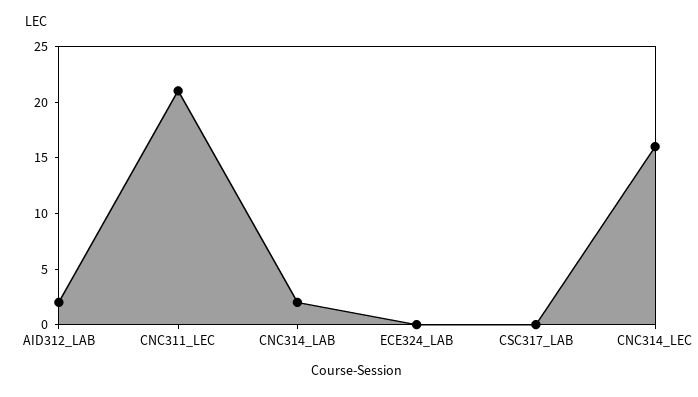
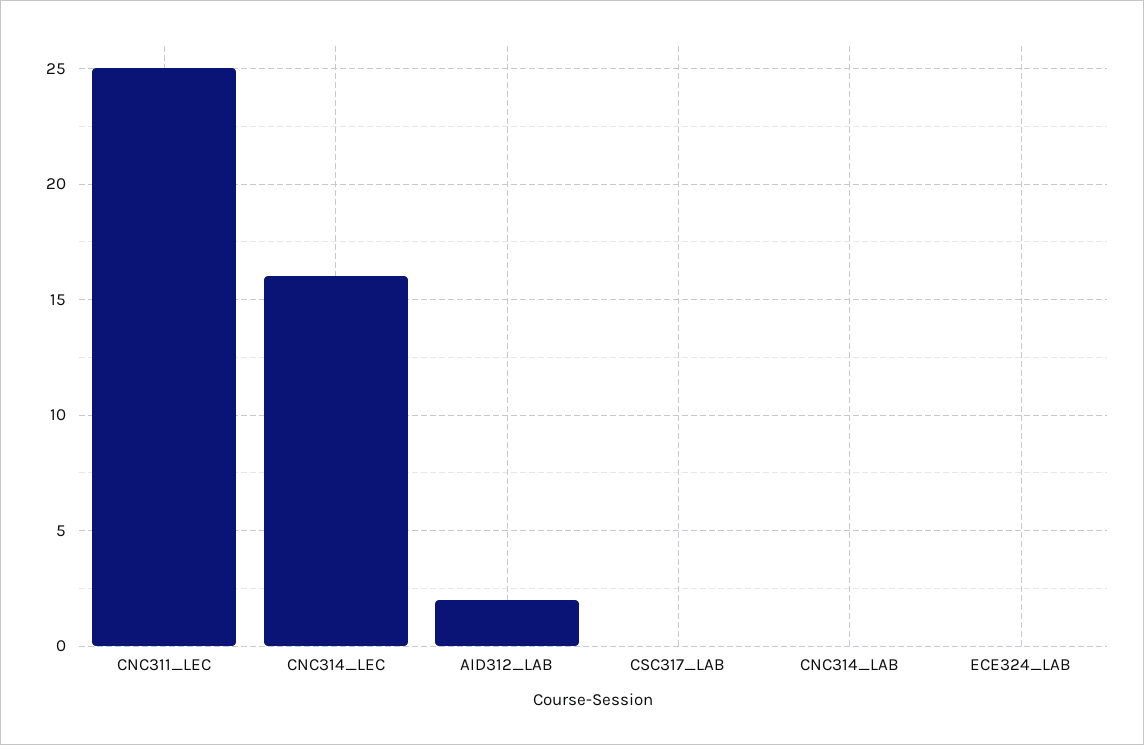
CNC311_LEC: 21 -> 25
CNC314_LAB: 2 -> 0

